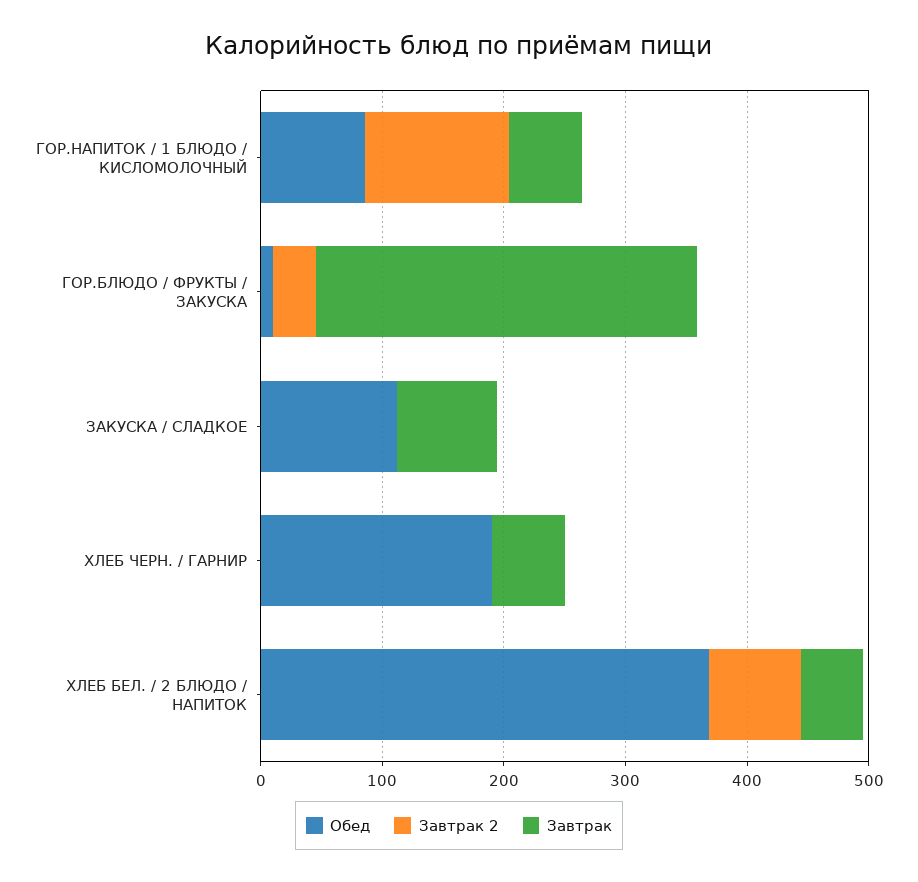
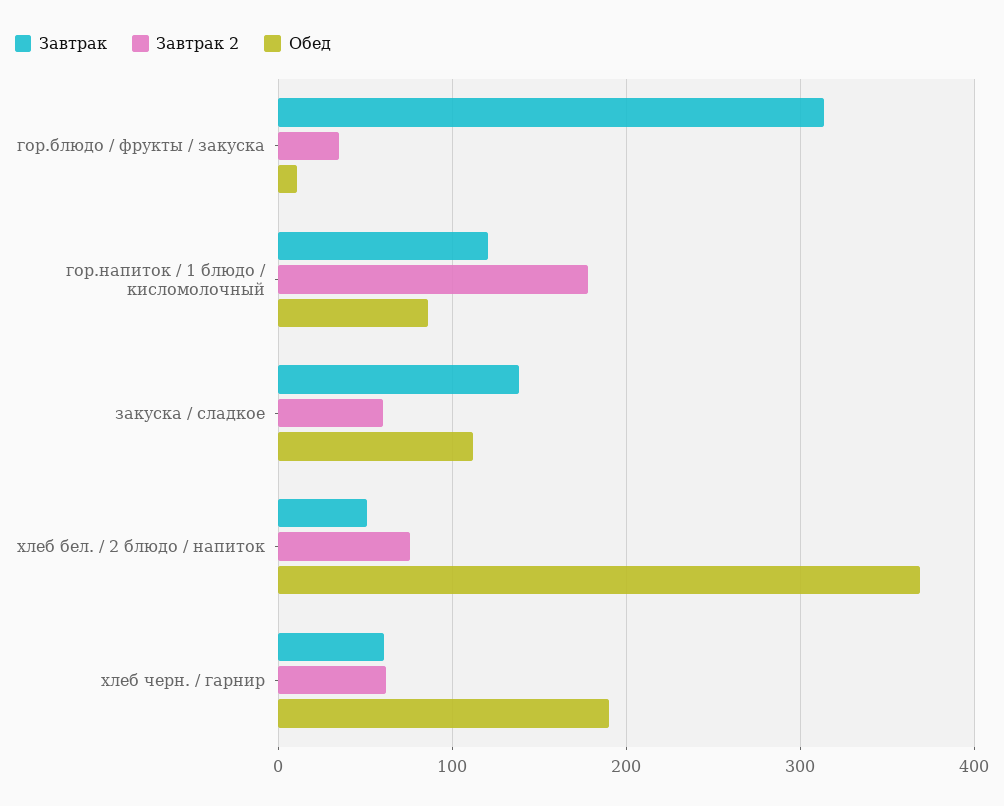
Завтрак 2, ГОР.НАПИТОК / 1 БЛЮДО / КИСЛОМОЛОЧНЫЙ: 120 -> 180
Завтрак, ГОР.НАПИТОК / 1 БЛЮДО / КИСЛОМОЛОЧНЫЙ: 60 -> 120
Завтрак 2, ЗАКУСКА / СЛАДКОЕ: 0 -> 60
Завтрак, ЗАКУСКА / СЛАДКОЕ: 80 -> 140
Завтрак 2, ХЛЕБ ЧЕРН. / ГАРНИР: 0 -> 60

